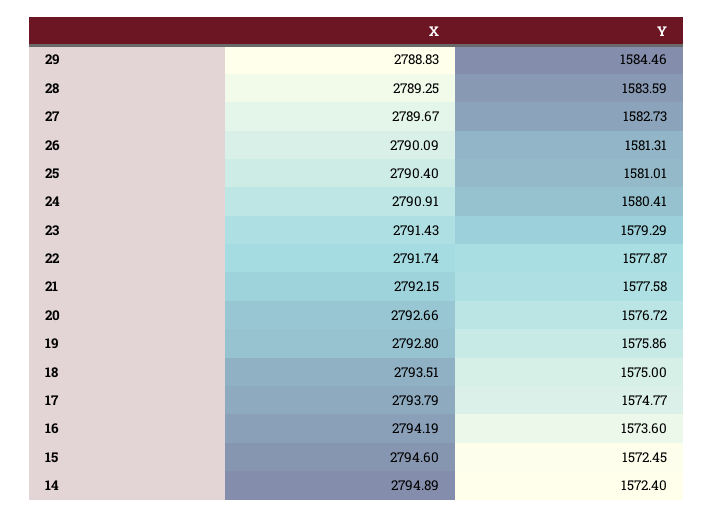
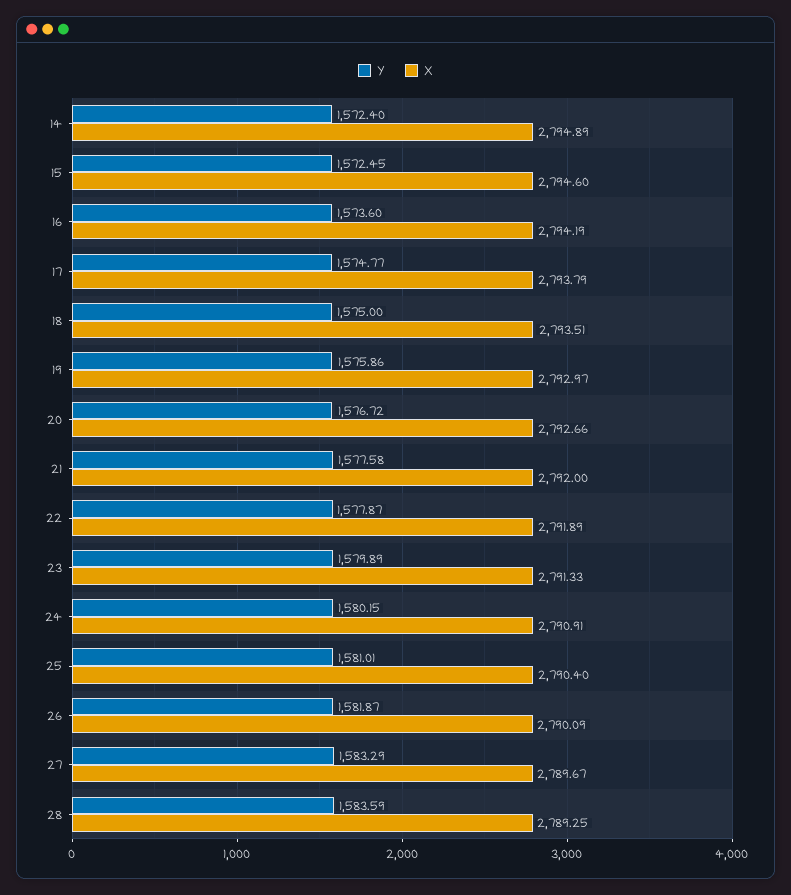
X, 29: 2788.83 -> none
Y, 29: 1584.46 -> none
Y, 27: 1582.73 -> 1583.29
Y, 26: 1581.31 -> 1581.87
Y, 24: 1580.41 -> 1580.15
X, 23: 2791.43 -> 2791.33
Y, 23: 1579.29 -> 1579.89
X, 22: 2791.74 -> 2791.89
X, 21: 2792.15 -> 2792
X, 19: 2792.8 -> 2792.97

